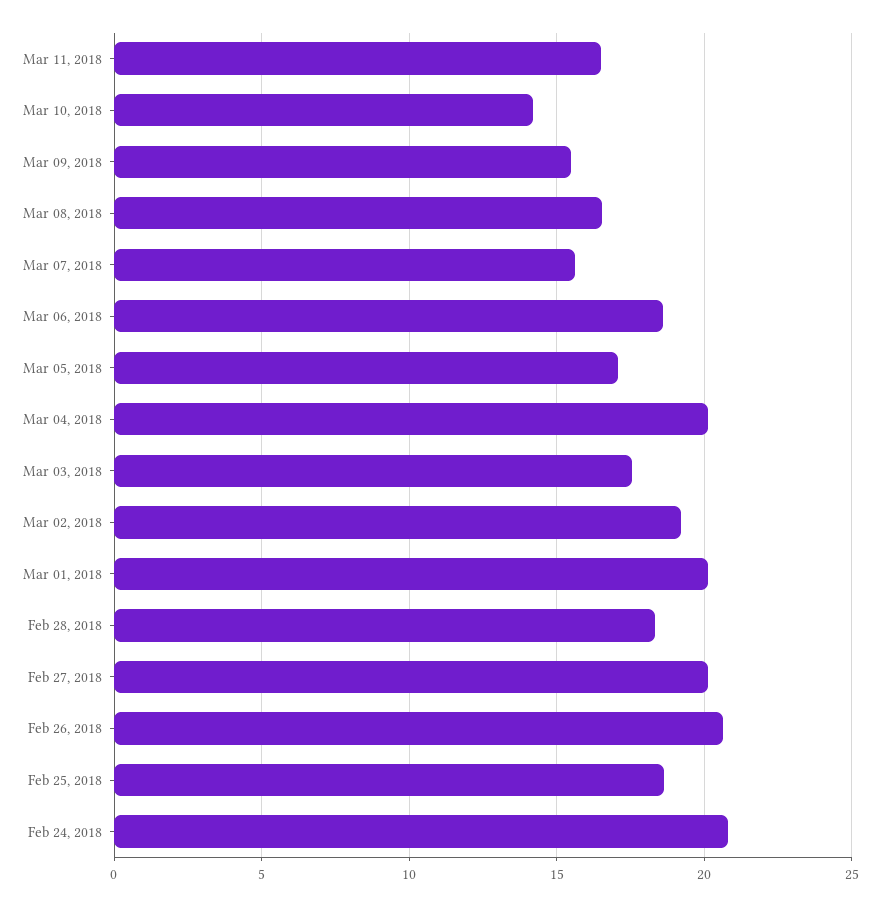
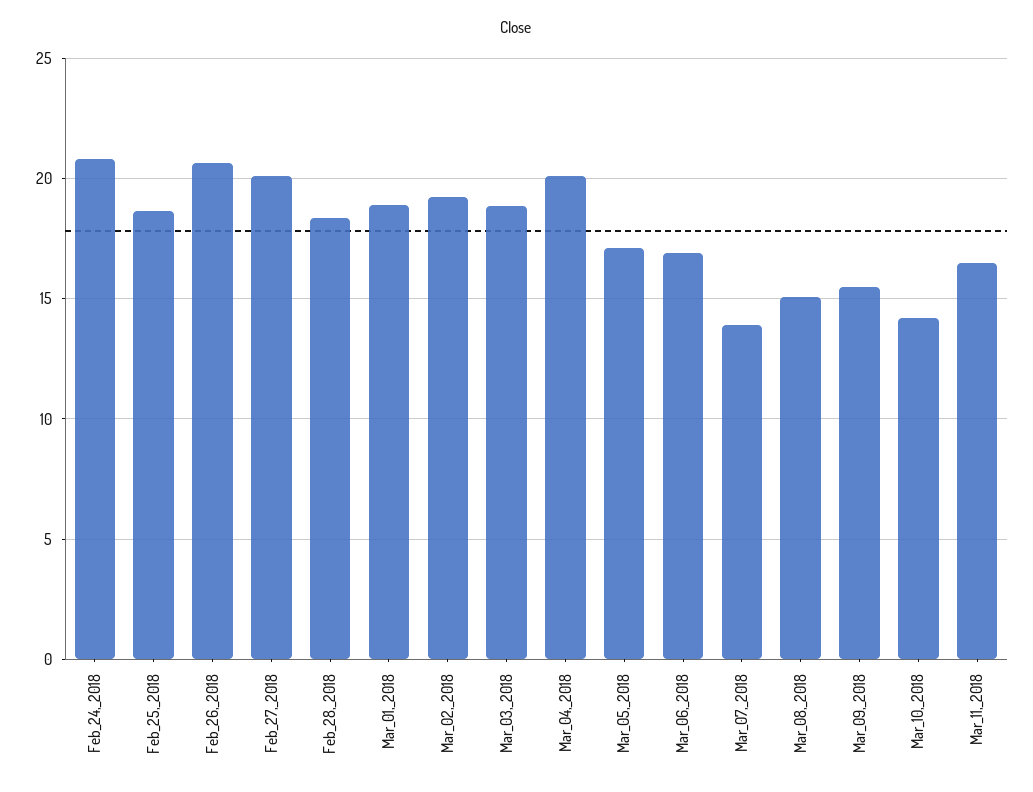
Mar 08, 2018: 16.5 -> 15
Mar 07, 2018: 15.5 -> 14
Mar 06, 2018: 18.5 -> 17
Mar 03, 2018: 17.5 -> 19
Mar 01, 2018: 20 -> 19

